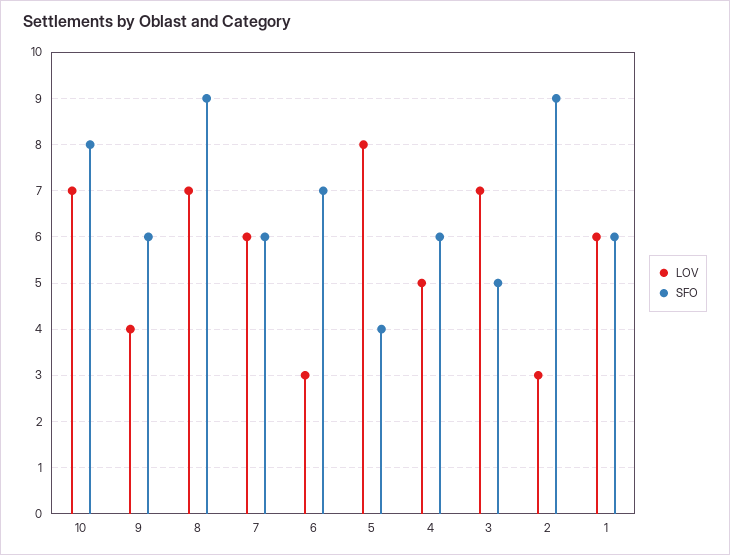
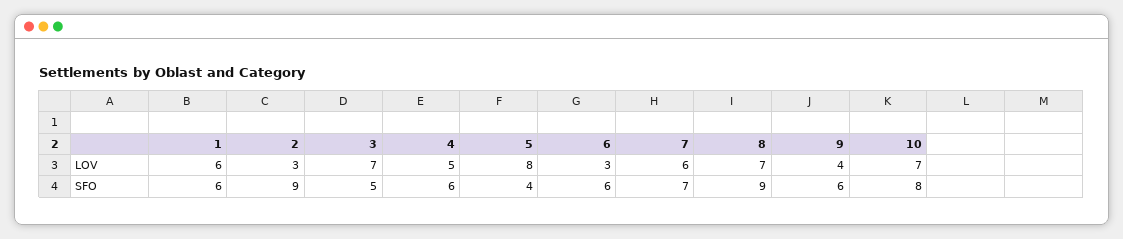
SFO, 7: 6 -> 7
SFO, 6: 7 -> 6

